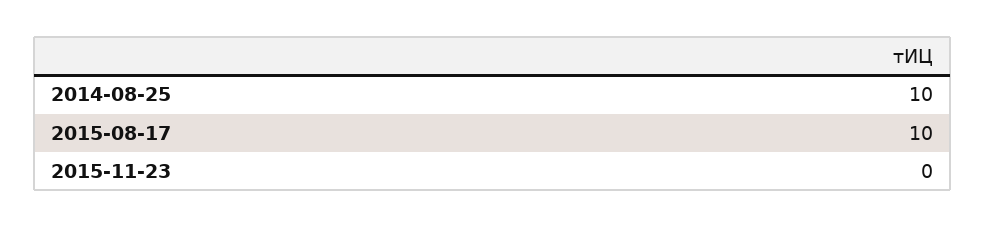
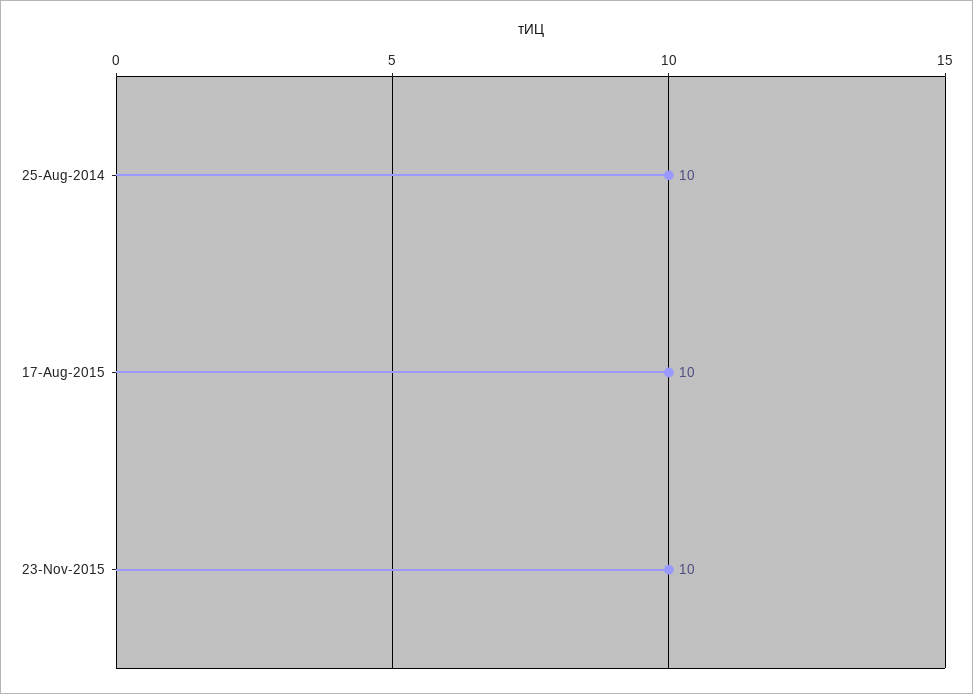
2015-11-23: 0 -> 10

